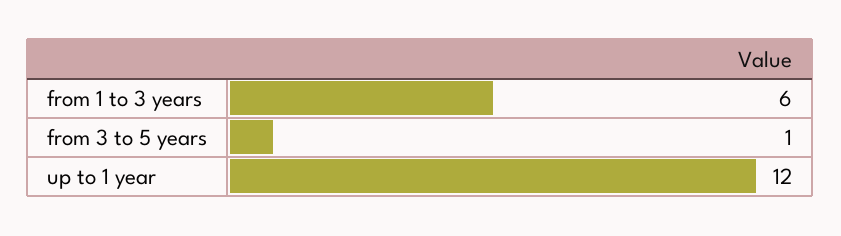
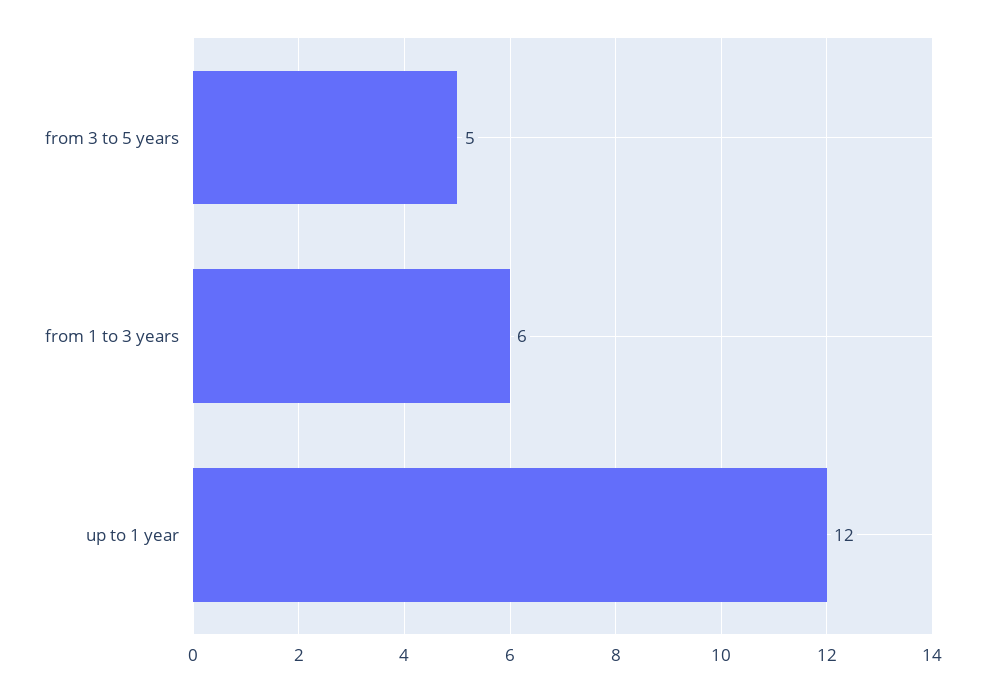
from 3 to 5 years: 1 -> 5

